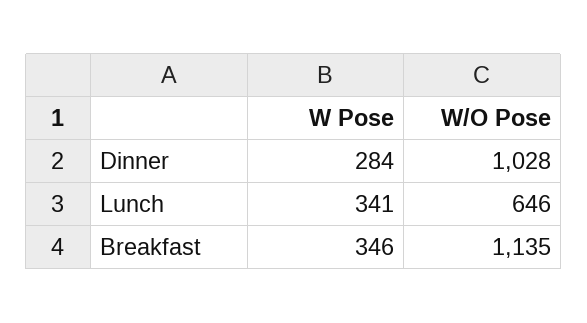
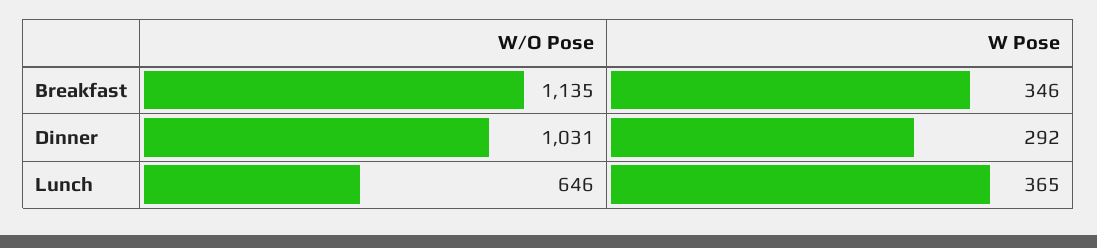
W Pose, Dinner: 284 -> 292
W/O Pose, Dinner: 1028 -> 1031
W Pose, Lunch: 341 -> 365

